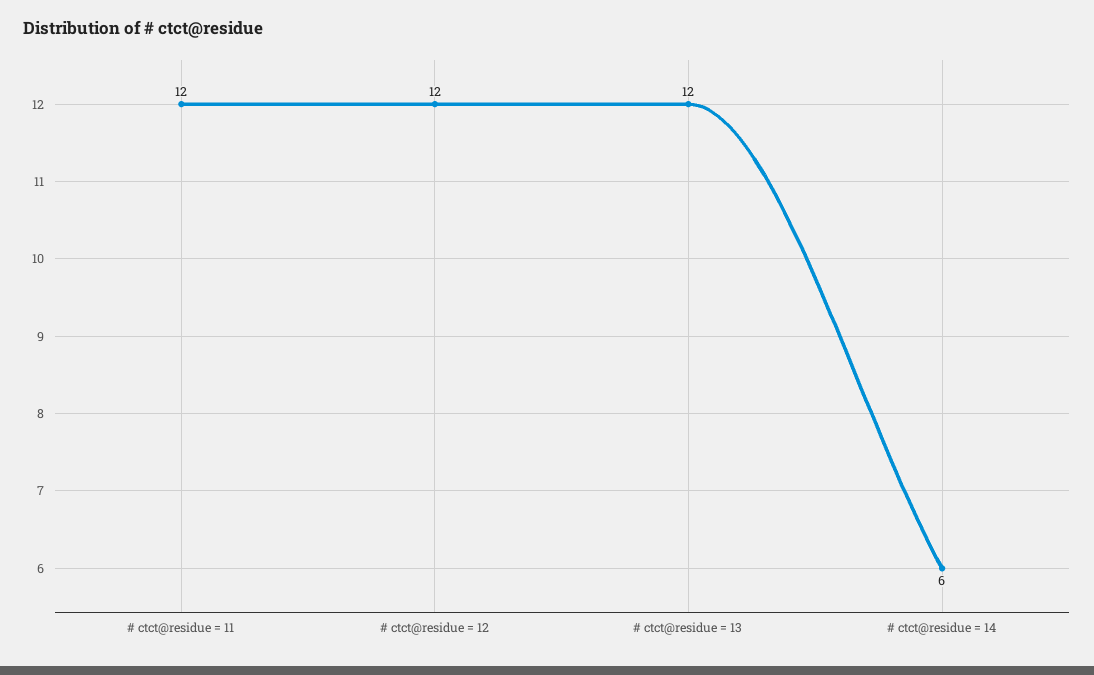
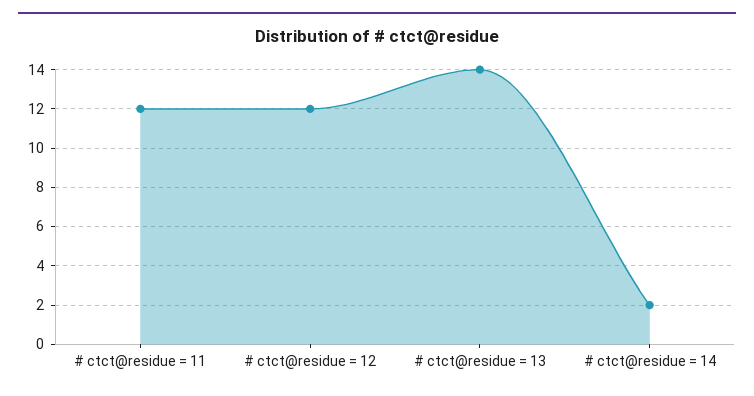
# ctct@residue = 13: 12 -> 14
# ctct@residue = 14: 6 -> 2

